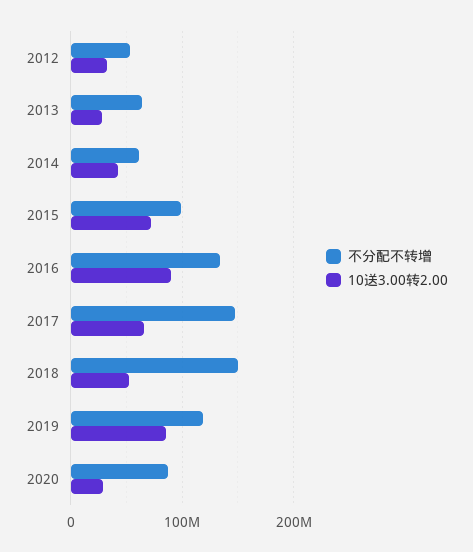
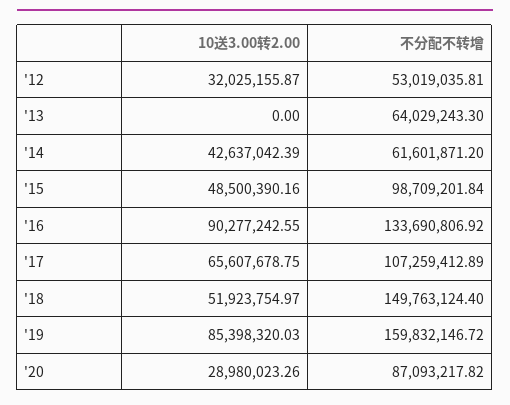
10送3.00转2.00, 2013: 30000000 -> 0
10送3.00转2.00, 2015: 70000000 -> 48500390.16
不分配不转增, 2017: 150000000 -> 107259412.89
不分配不转增, 2019: 120000000 -> 159832146.72

